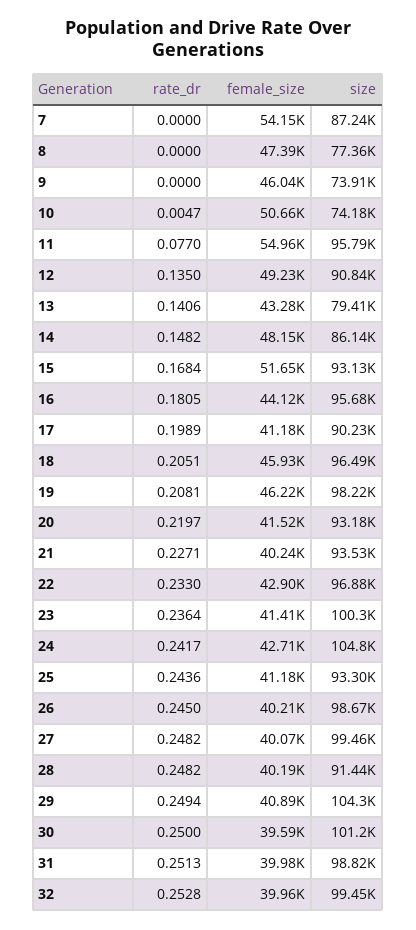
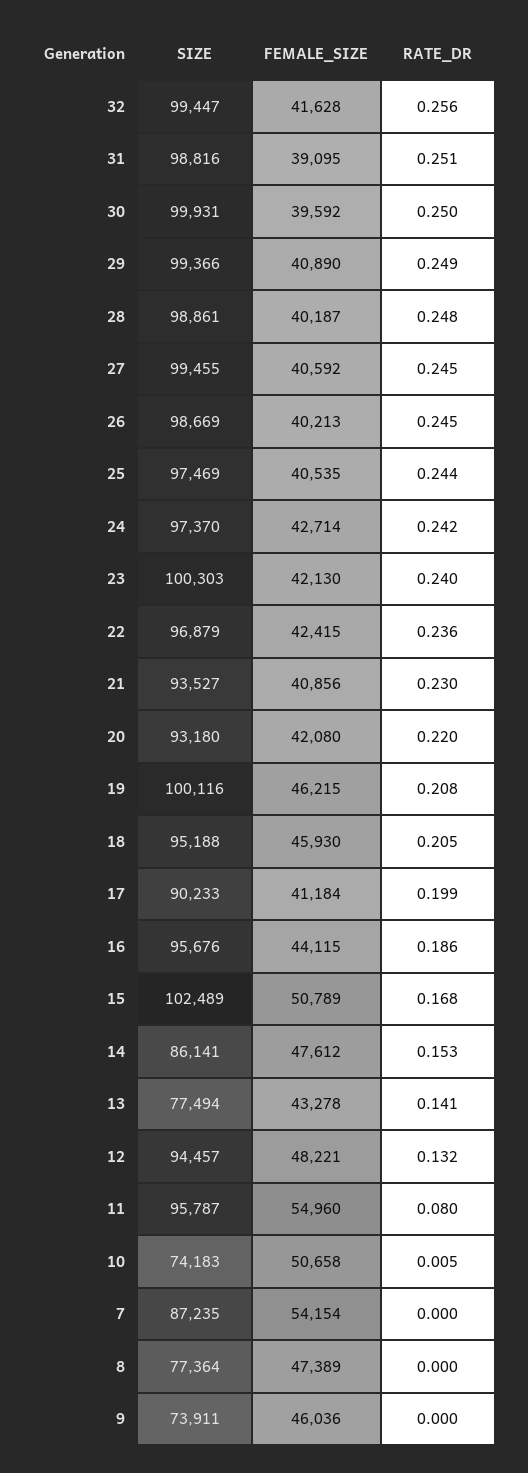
rate_dr, 11: 0.077 -> 0.08
rate_dr, 12: 0.135 -> 0.132
female_size, 12: 49230 -> 48221
size, 12: 90840 -> 94457
size, 13: 79410 -> 77494
rate_dr, 14: 0.1482 -> 0.153
female_size, 14: 48150 -> 47612
female_size, 15: 51650 -> 50789
size, 15: 93130 -> 102489
rate_dr, 16: 0.1805 -> 0.186
size, 18: 96490 -> 95188
size, 19: 98220 -> 100116
female_size, 20: 41520 -> 42080
rate_dr, 21: 0.2271 -> 0.23
female_size, 21: 40240 -> 40856
rate_dr, 22: 0.233 -> 0.236
female_size, 22: 42900 -> 42415
rate_dr, 23: 0.2364 -> 0.24
female_size, 23: 41410 -> 42130
size, 24: 104800 -> 97370
female_size, 25: 41180 -> 40535
size, 25: 93300 -> 97469
rate_dr, 27: 0.2482 -> 0.245
female_size, 27: 40070 -> 40592
size, 28: 91440 -> 98861
size, 29: 104300 -> 99366
size, 30: 101200 -> 99931
female_size, 31: 39980 -> 39095
rate_dr, 32: 0.2528 -> 0.256
female_size, 32: 39960 -> 41628

